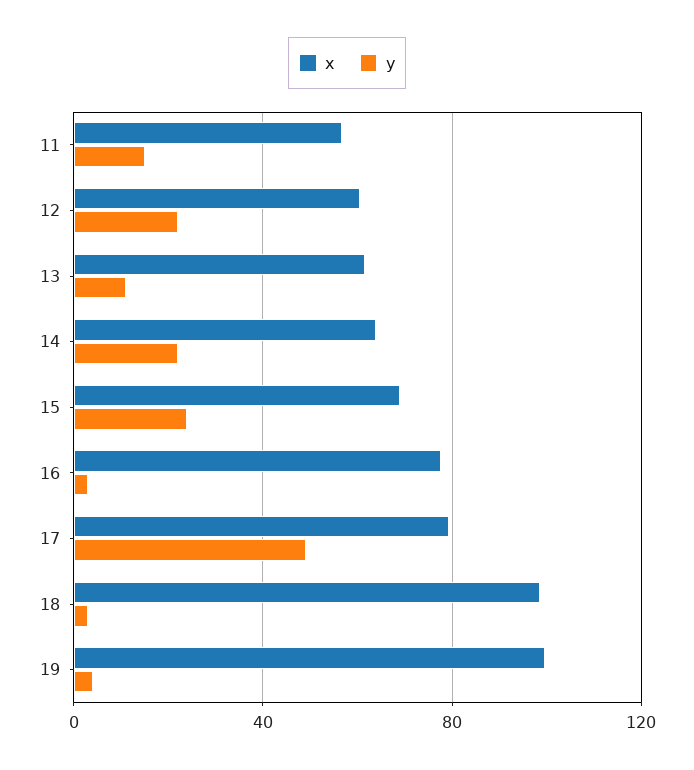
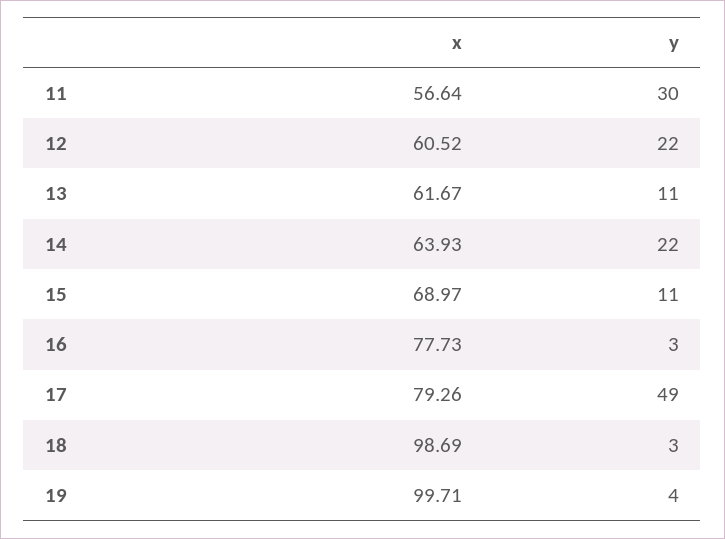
y, 11: 15 -> 30
y, 15: 25 -> 11

